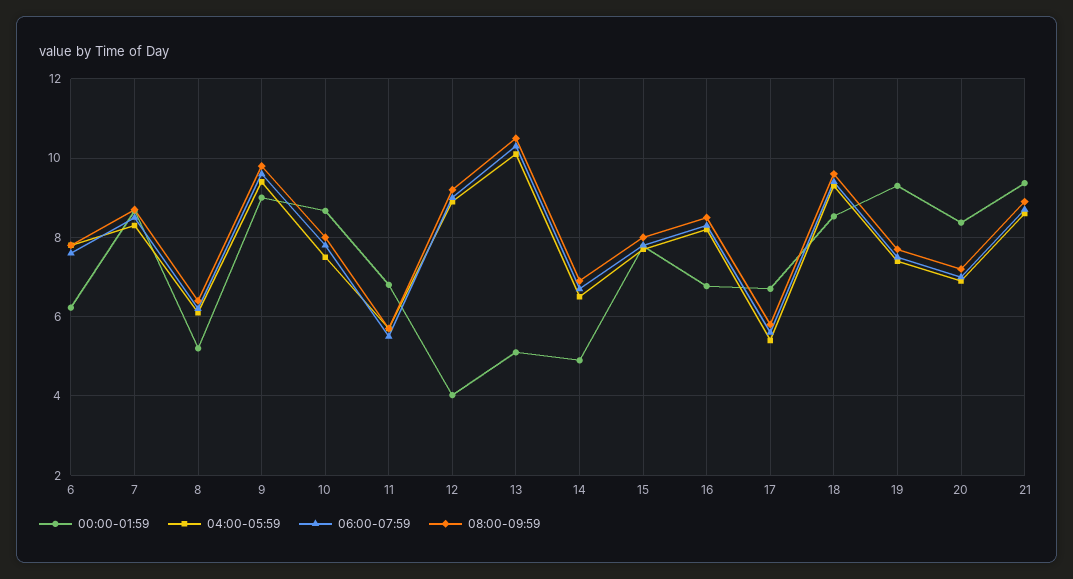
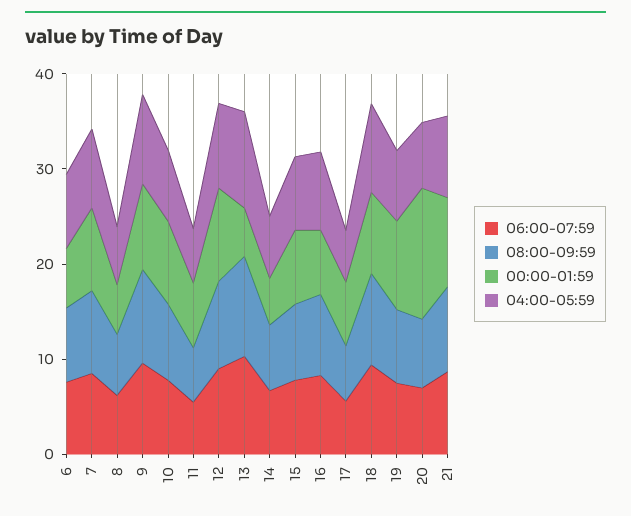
00:00-01:59, 12: 4 -> 10
00:00-01:59, 20: 8.4 -> 14

